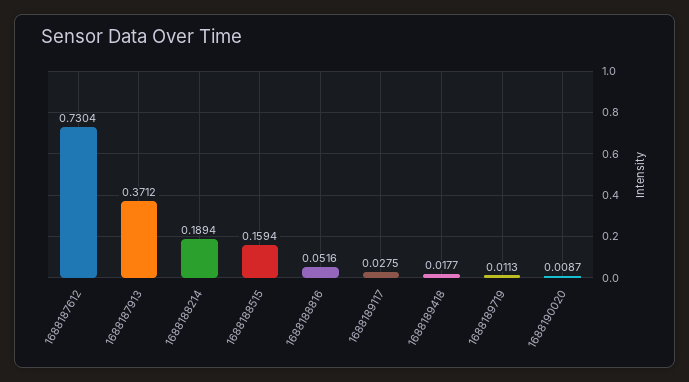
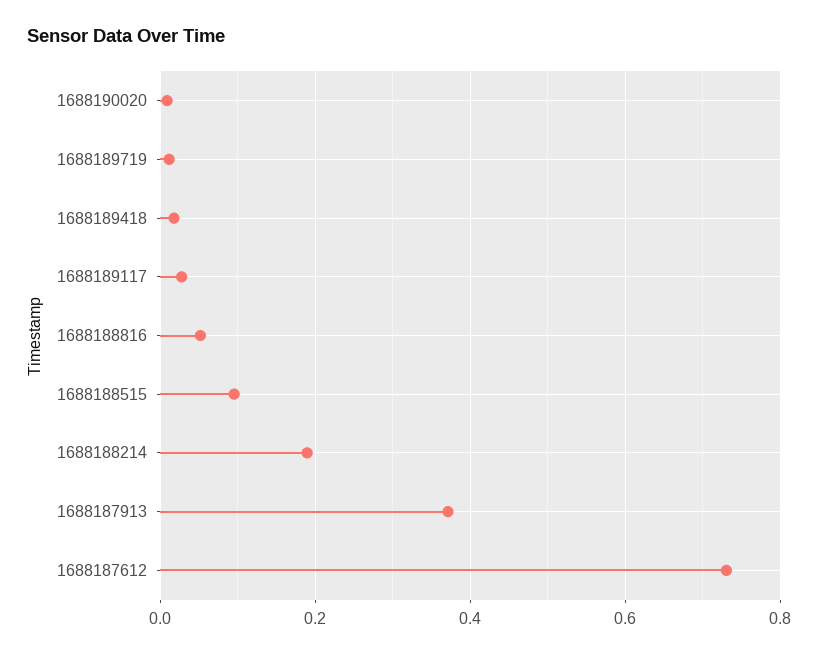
1688188515: 0.1594 -> 0.1

